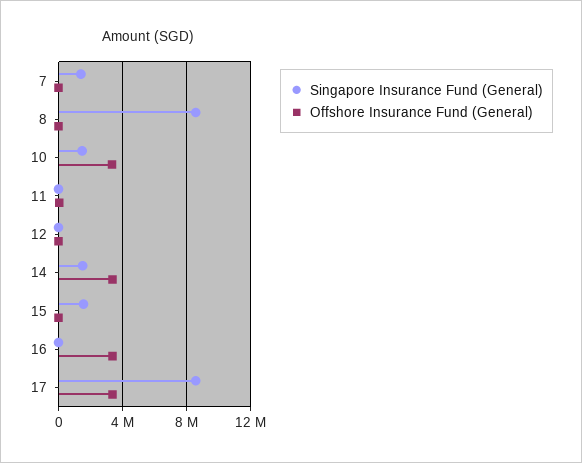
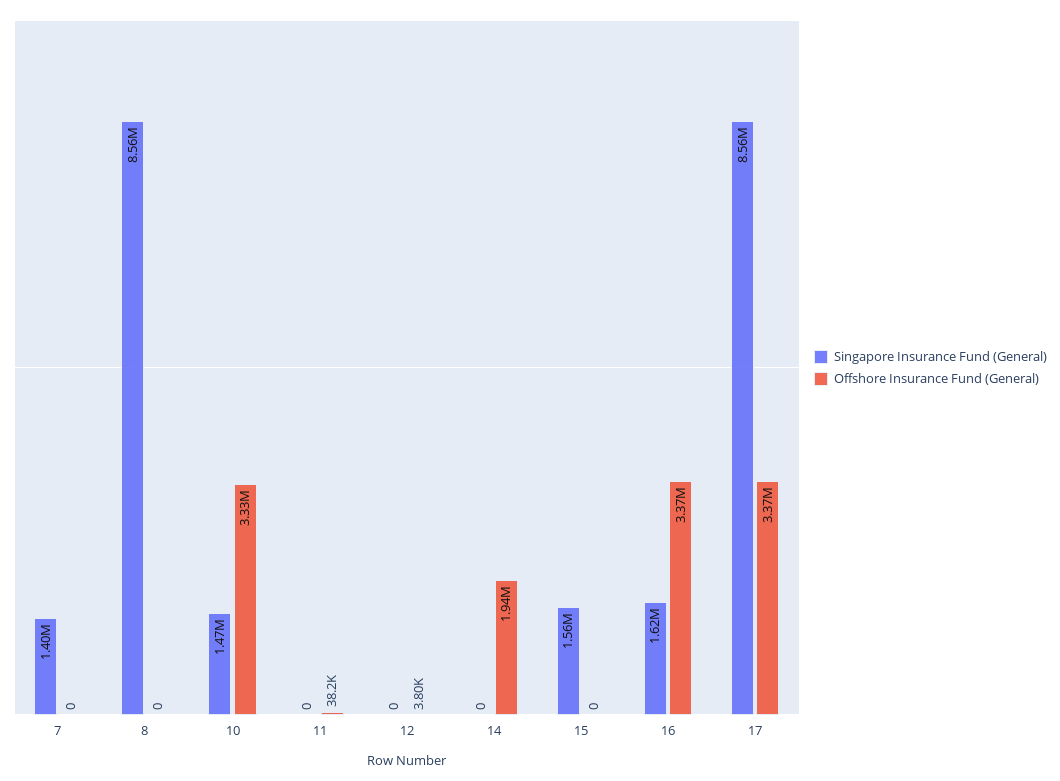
Singapore Insurance Fund (General), 14: 1500000 -> 0
Offshore Insurance Fund (General), 14: 3500000 -> 1940000
Singapore Insurance Fund (General), 16: 0 -> 1620000

